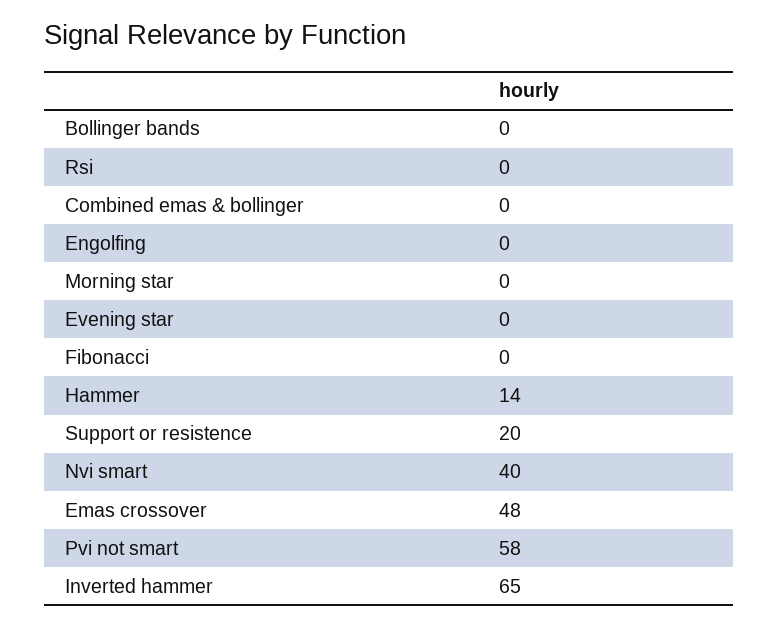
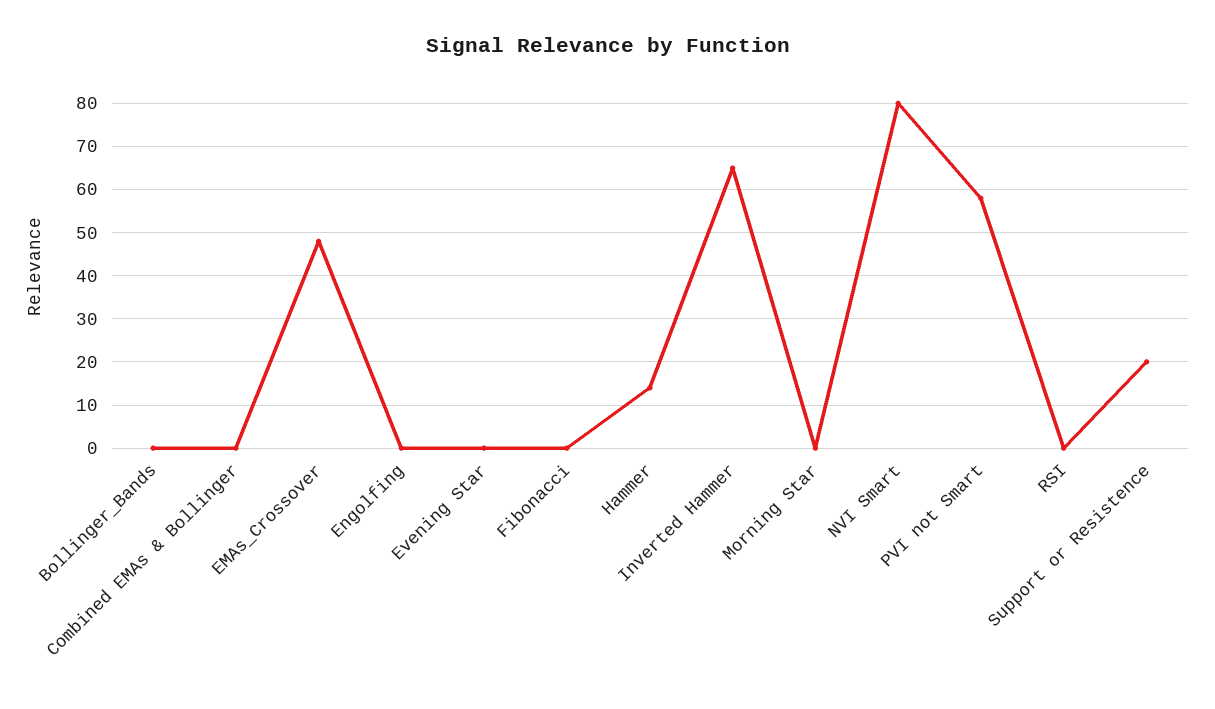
Nvi smart: 40 -> 80

